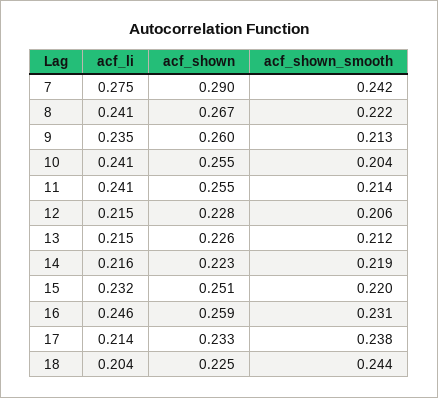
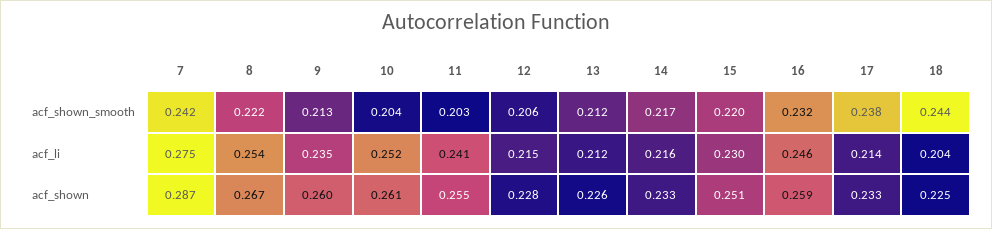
acf_shown, 7: 0.29 -> 0.287
acf_li, 8: 0.241 -> 0.254
acf_li, 10: 0.241 -> 0.252
acf_shown, 10: 0.255 -> 0.261
acf_shown_smooth, 11: 0.214 -> 0.203
acf_li, 13: 0.215 -> 0.212
acf_shown, 14: 0.223 -> 0.233
acf_shown_smooth, 14: 0.219 -> 0.217
acf_li, 15: 0.232 -> 0.23
acf_shown_smooth, 16: 0.231 -> 0.232

